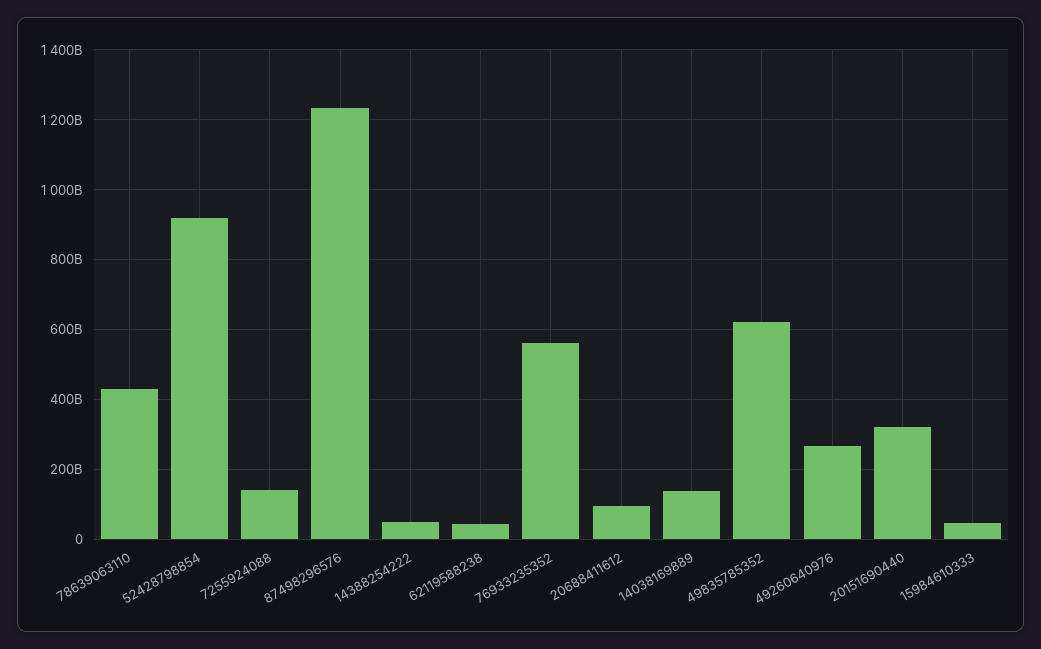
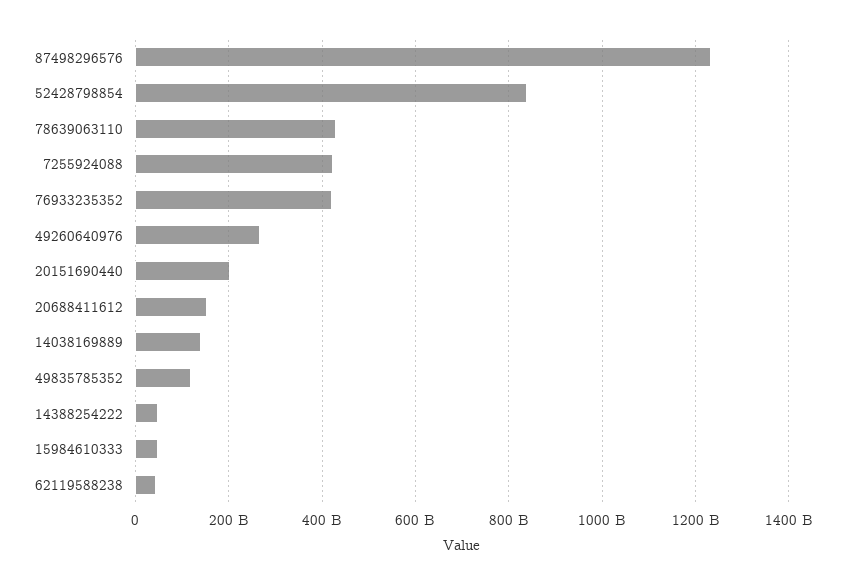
52428798854: 920000000000 -> 840000000000
7255924088: 140000000000 -> 420000000000
76933235352: 560000000000 -> 420000000000
20688411612: 100000000000 -> 160000000000
49835785352: 620000000000 -> 120000000000
20151690440: 320000000000 -> 200000000000

